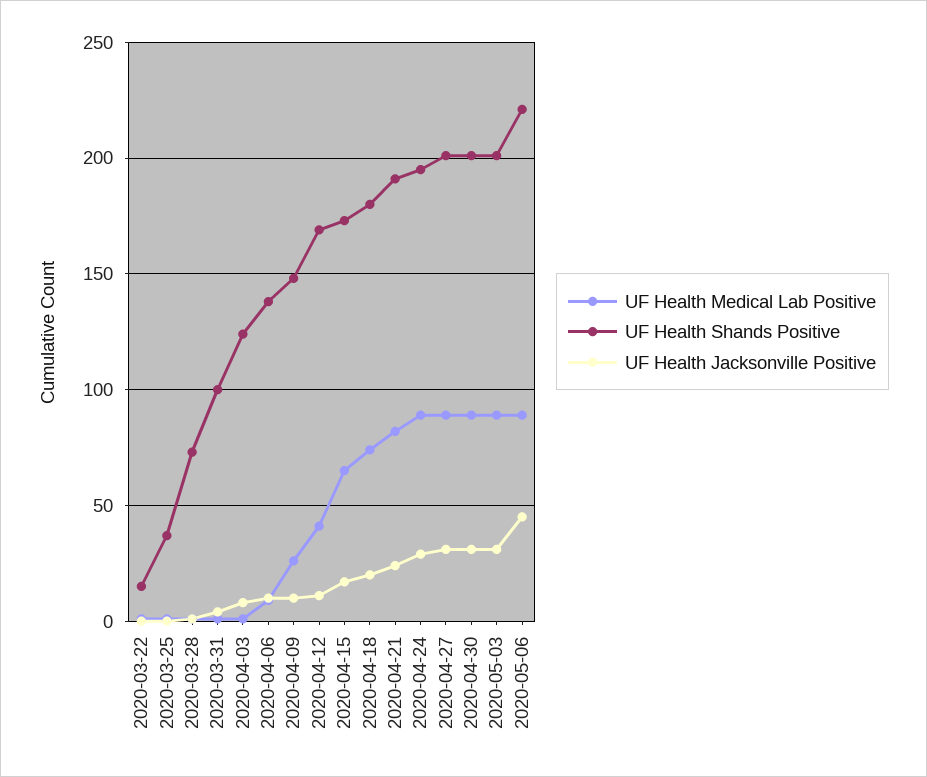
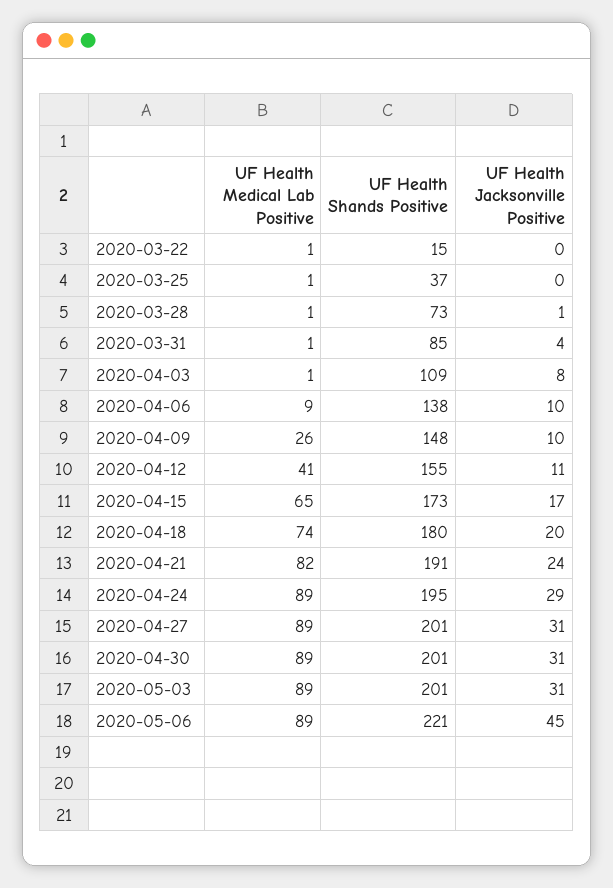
UF Health Shands Positive, 2020-03-31: 100 -> 85
UF Health Shands Positive, 2020-04-03: 125 -> 109
UF Health Shands Positive, 2020-04-12: 170 -> 155

